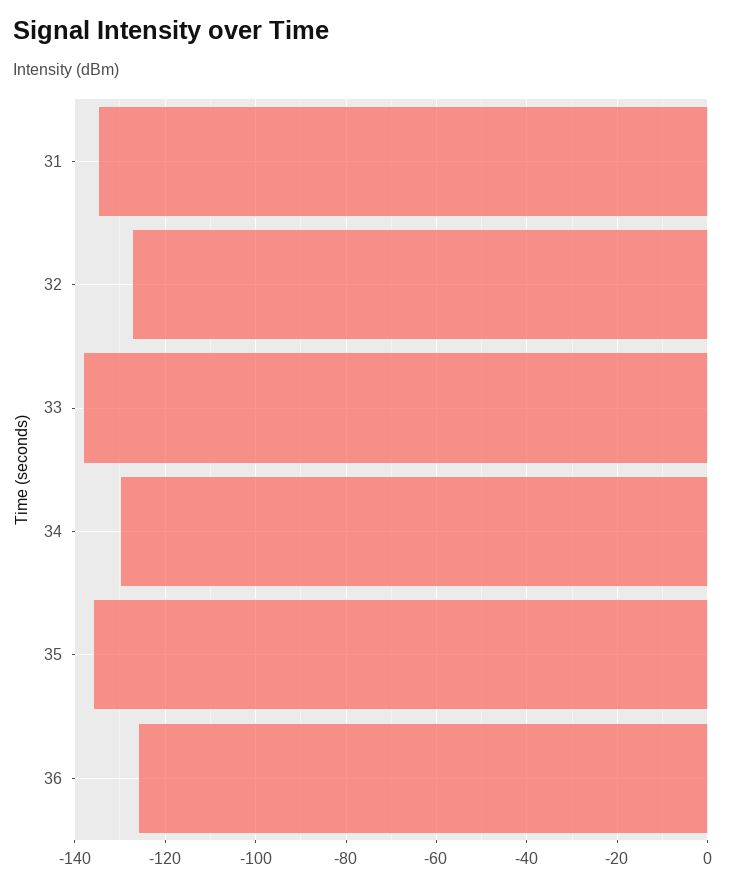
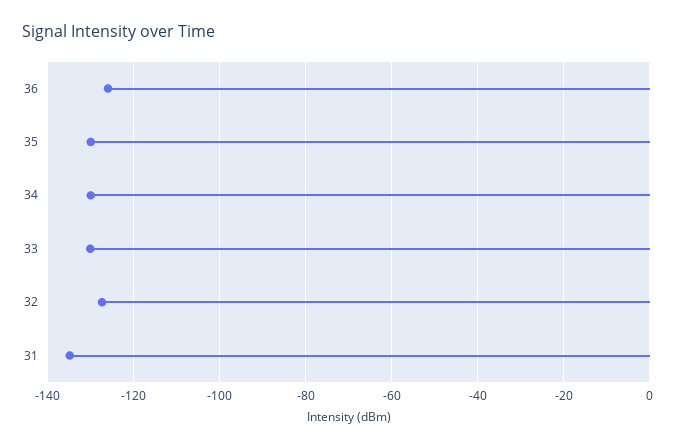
33: -138 -> -130
35: -136 -> -130

